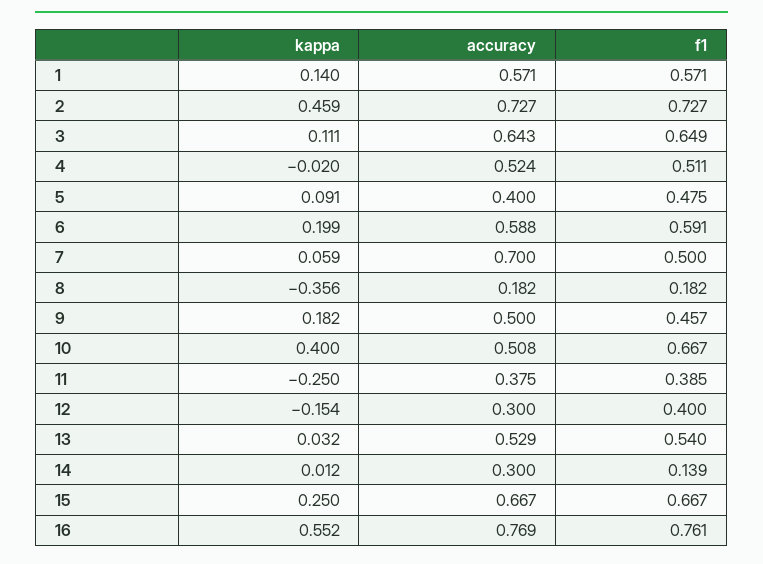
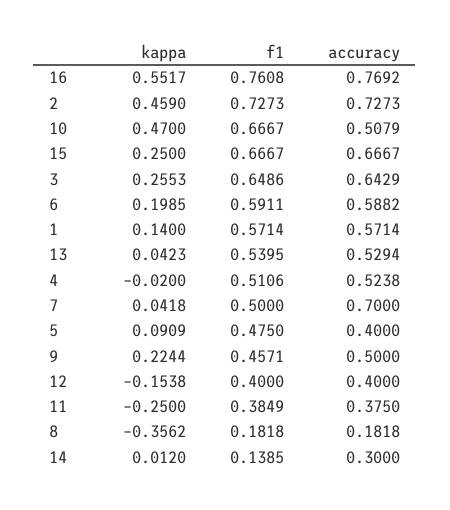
kappa, 3: 0.111 -> 0.2553
kappa, 7: 0.059 -> 0.0418
kappa, 9: 0.182 -> 0.2244
kappa, 10: 0.4 -> 0.47
accuracy, 12: 0.3 -> 0.4
kappa, 13: 0.032 -> 0.0423

